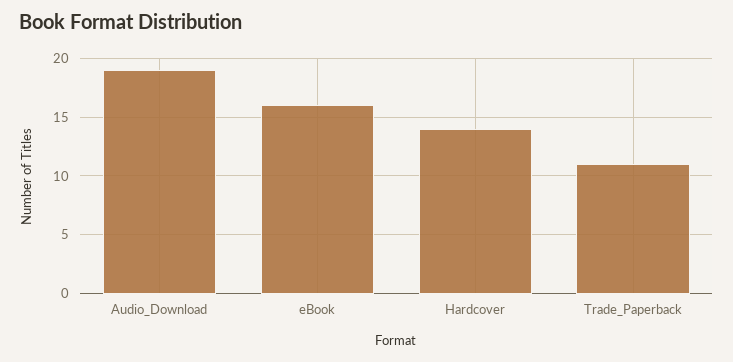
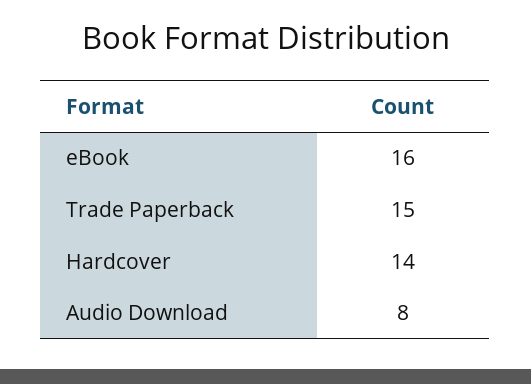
Audio_Download: 19 -> 8
Trade_Paperback: 11 -> 15

